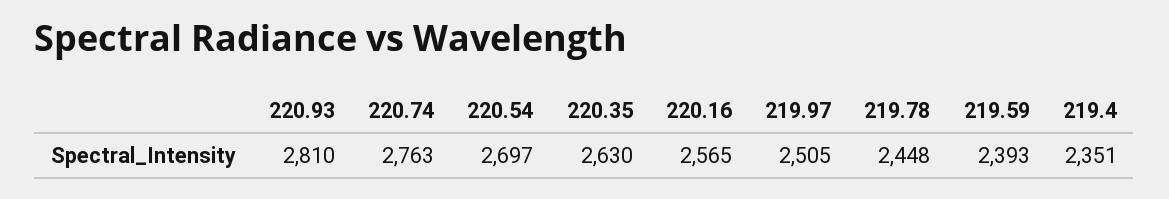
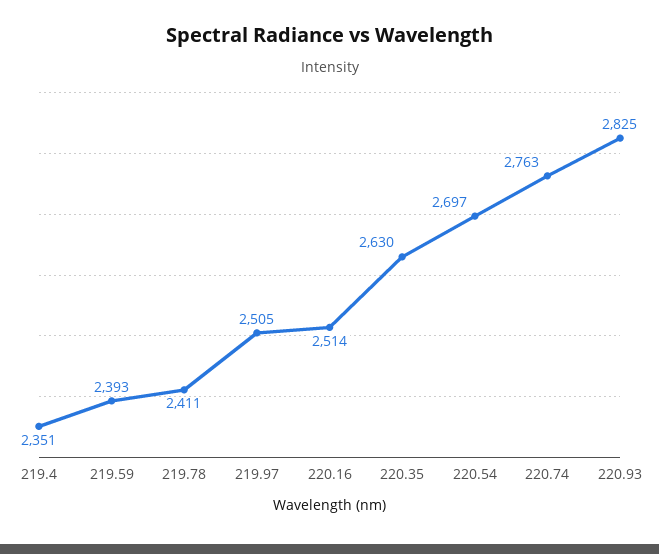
220.93: 2810 -> 2825
220.16: 2565 -> 2514
219.78: 2448 -> 2411

